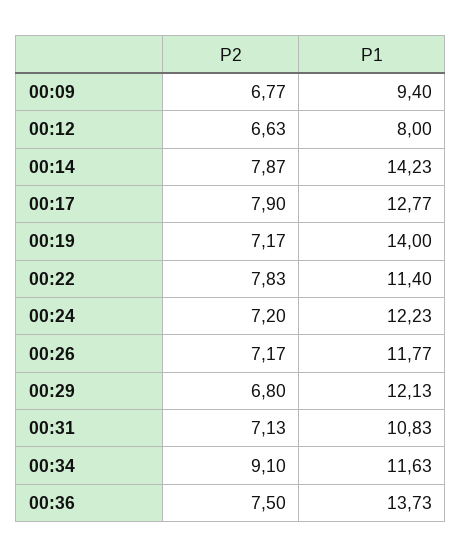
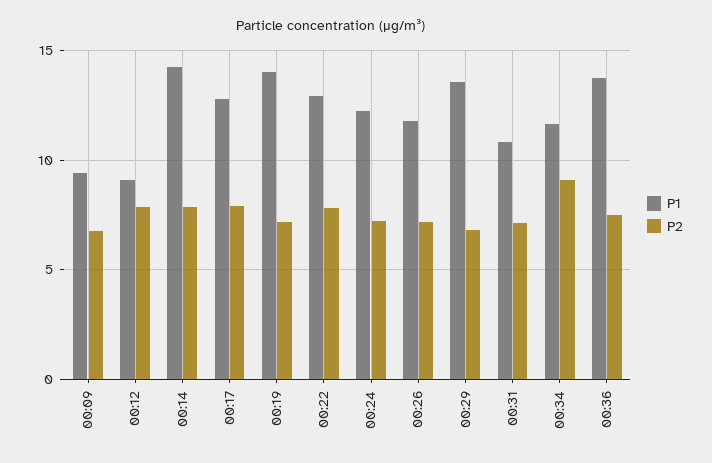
P2, 00:12: 6.63 -> 8
P1, 00:12: 8 -> 9
P1, 00:22: 11.4 -> 13
P1, 00:29: 12.13 -> 13.5

